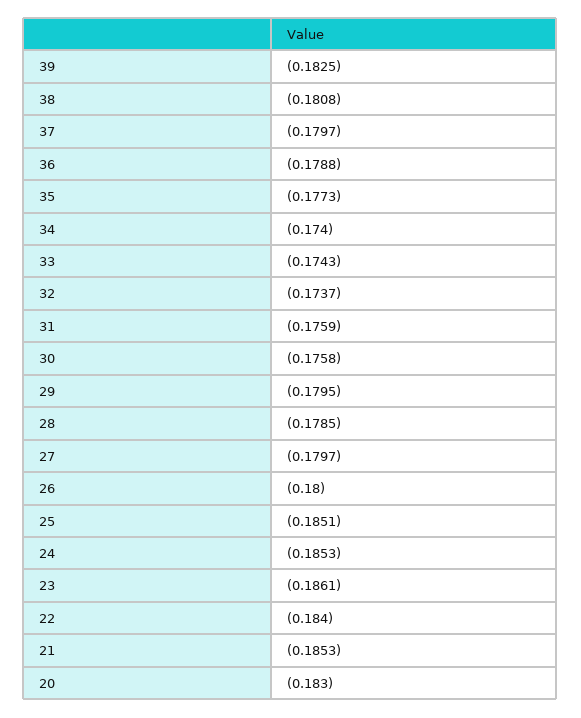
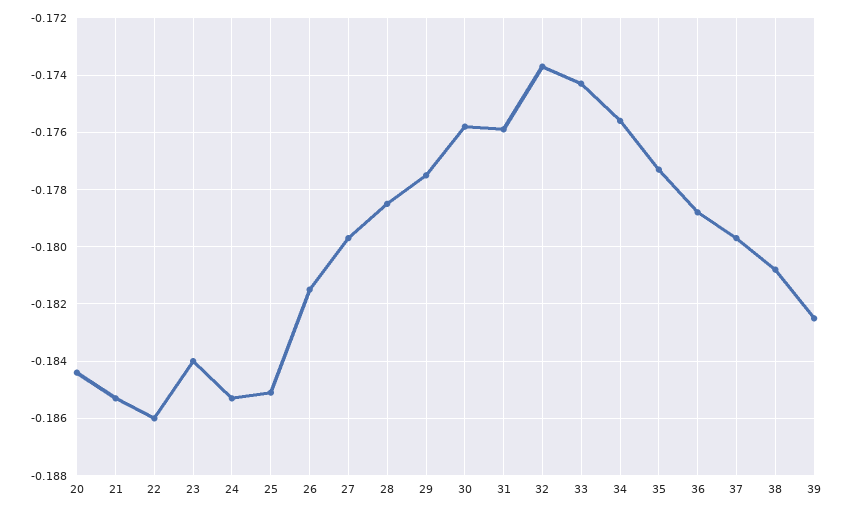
34: -0.174 -> -0.1755
29: -0.1795 -> -0.1775
26: -0.18 -> -0.1815
23: -0.1861 -> -0.184
22: -0.184 -> -0.186
20: -0.183 -> -0.1845

